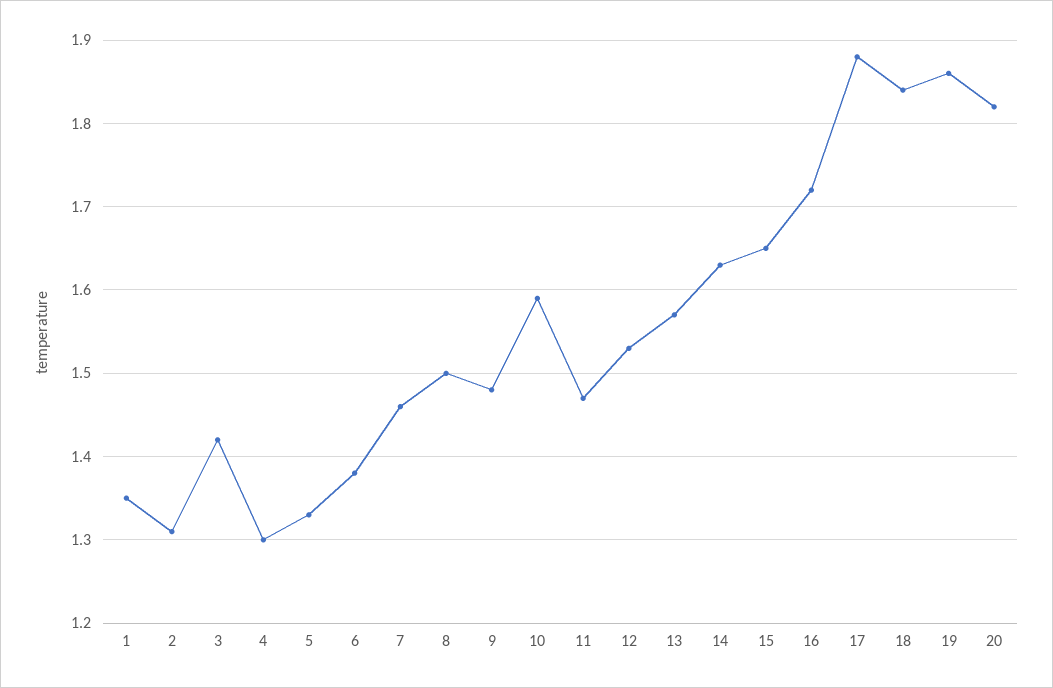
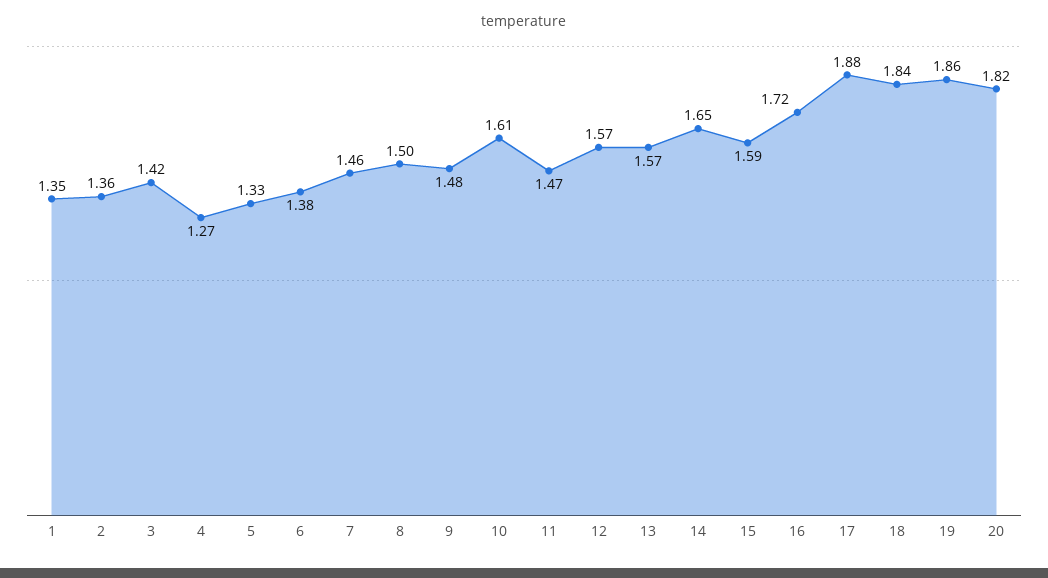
2: 1.31 -> 1.36
4: 1.3 -> 1.27
10: 1.59 -> 1.61
12: 1.53 -> 1.57
14: 1.63 -> 1.65
15: 1.65 -> 1.59

